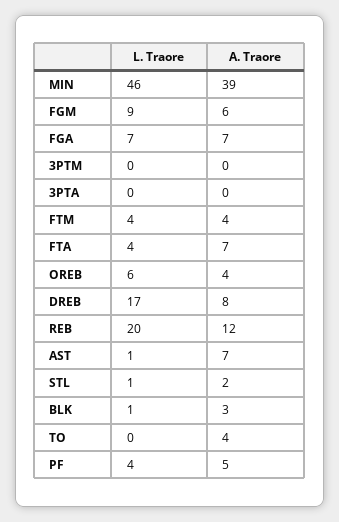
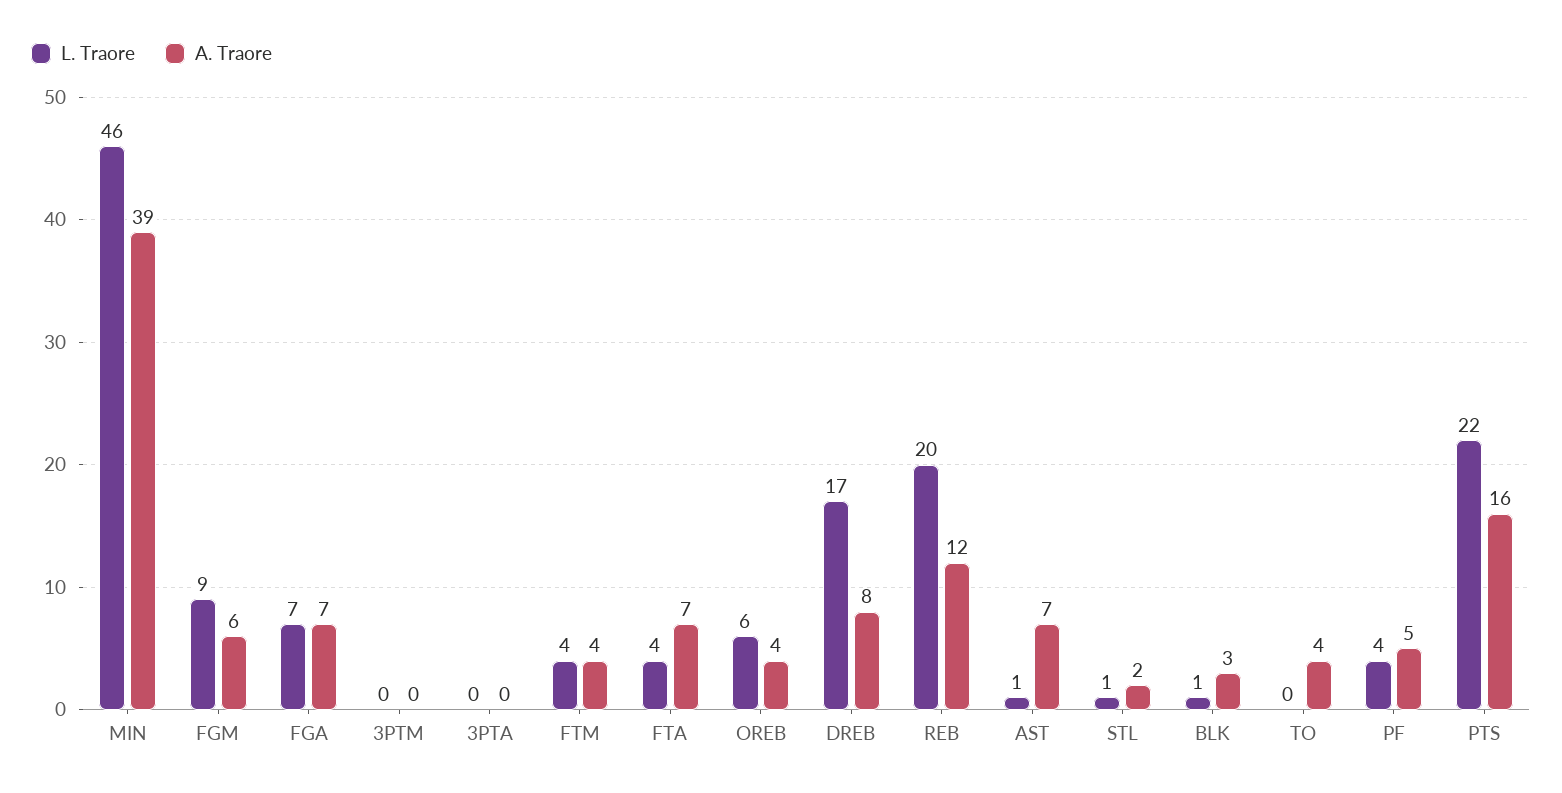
L. Traore, PTS: none -> 22
A. Traore, PTS: none -> 16

